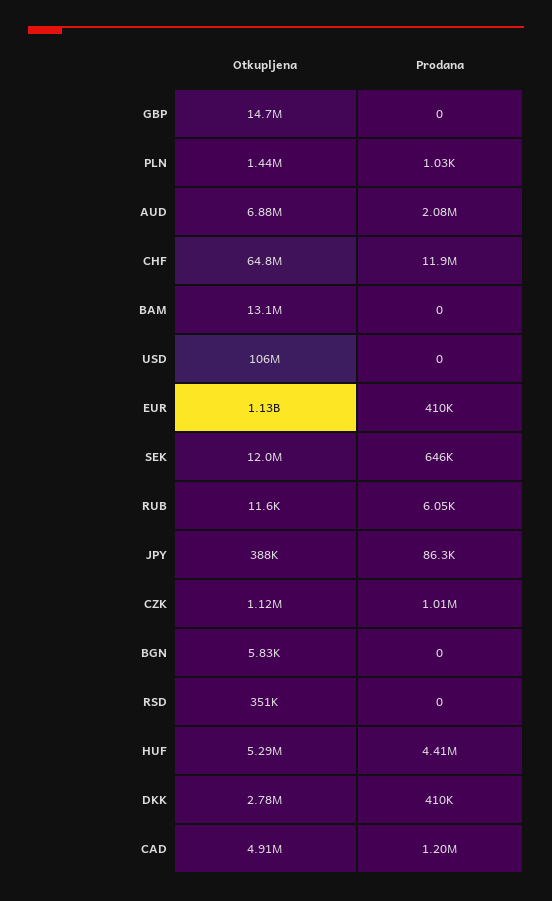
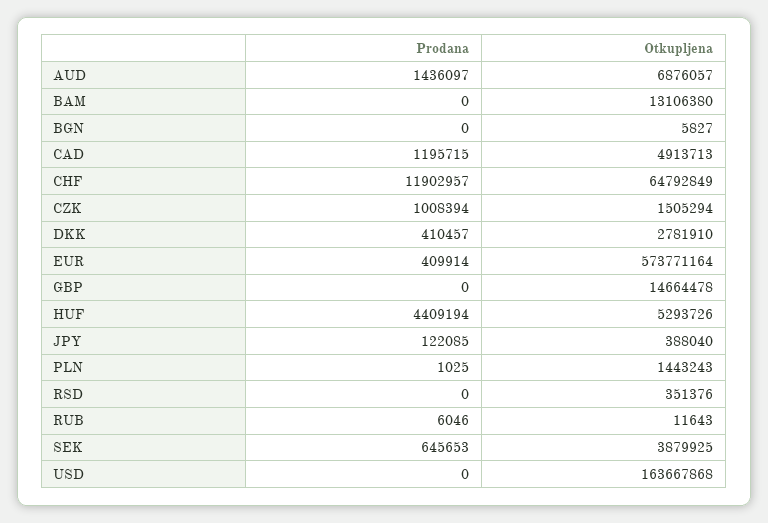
Prodana, AUD: 2080000 -> 1436097
Otkupljena, USD: 106000000 -> 163667868
Otkupljena, EUR: 1130000000 -> 573771164
Otkupljena, SEK: 12000000 -> 3879925
Prodana, JPY: 86300 -> 122085
Otkupljena, CZK: 1120000 -> 1505294

